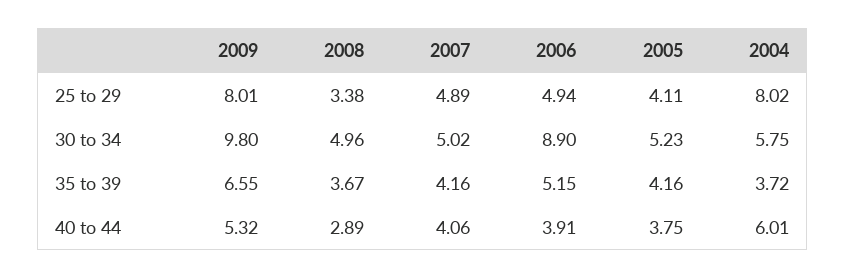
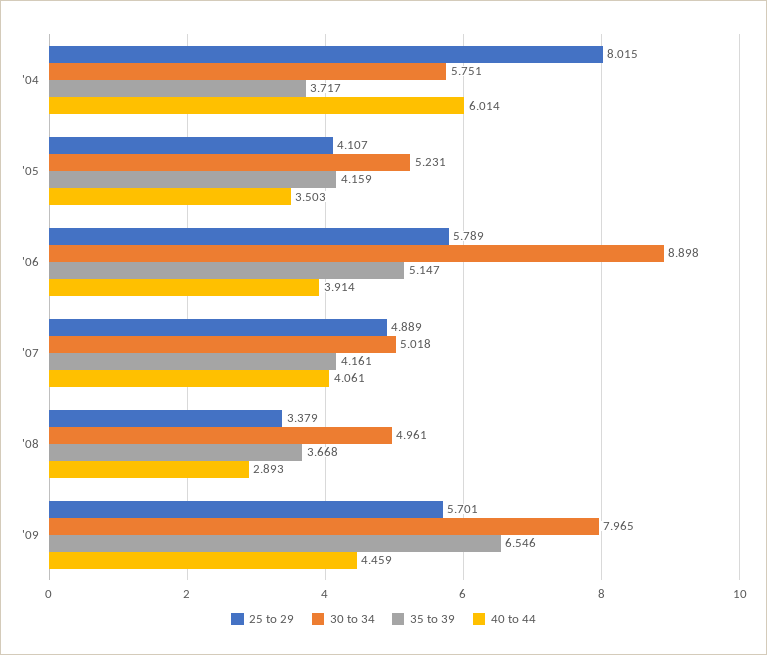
25 to 29, 2009: 8.01 -> 5.701
25 to 29, 2006: 4.94 -> 5.789
30 to 34, 2009: 9.8 -> 7.965
40 to 44, 2009: 5.32 -> 4.459
40 to 44, 2005: 3.75 -> 3.503

